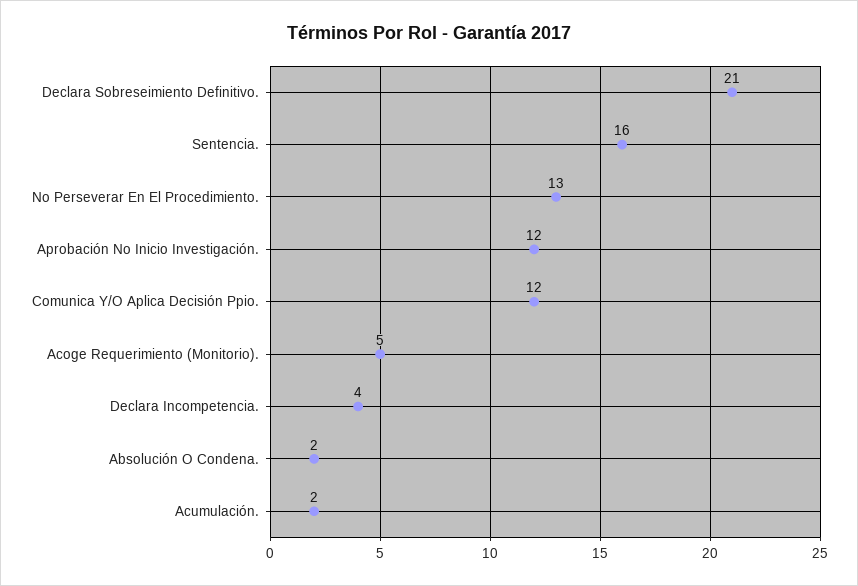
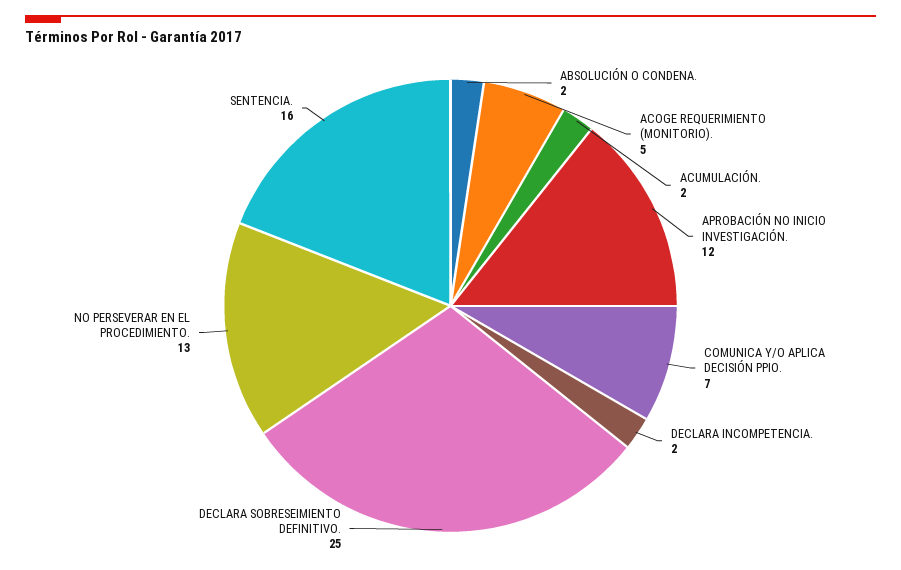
Declara Sobreseimiento Definitivo.: 21 -> 25
Comunica Y/O Aplica Decisión Ppio.: 12 -> 7
Declara Incompetencia.: 4 -> 2

